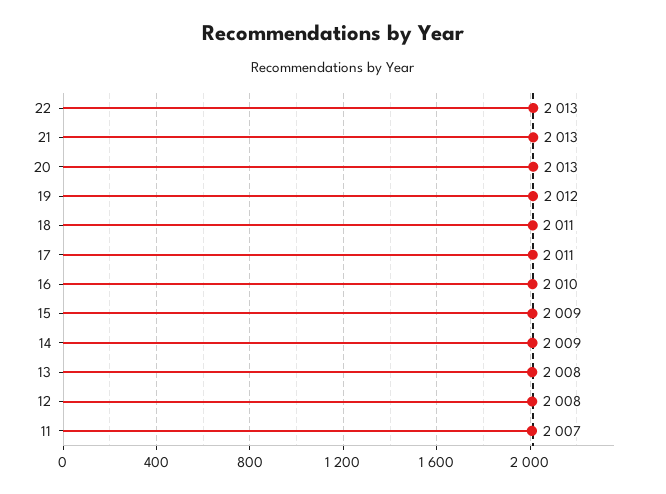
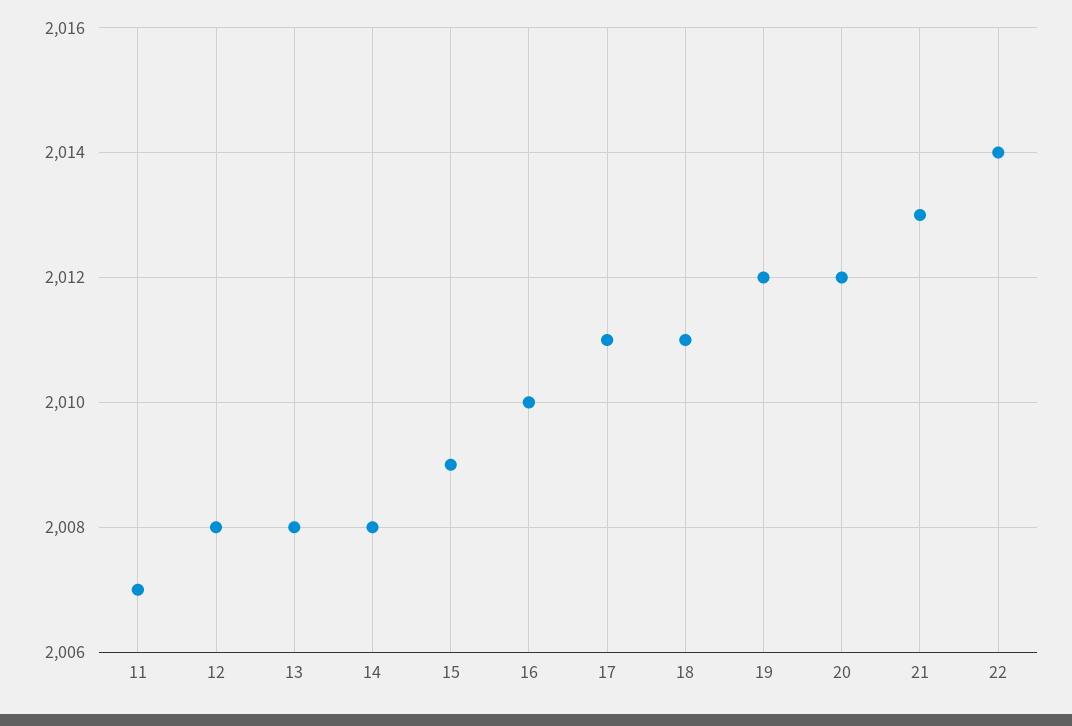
22: 2013 -> 2014
20: 2013 -> 2012
14: 2009 -> 2008

